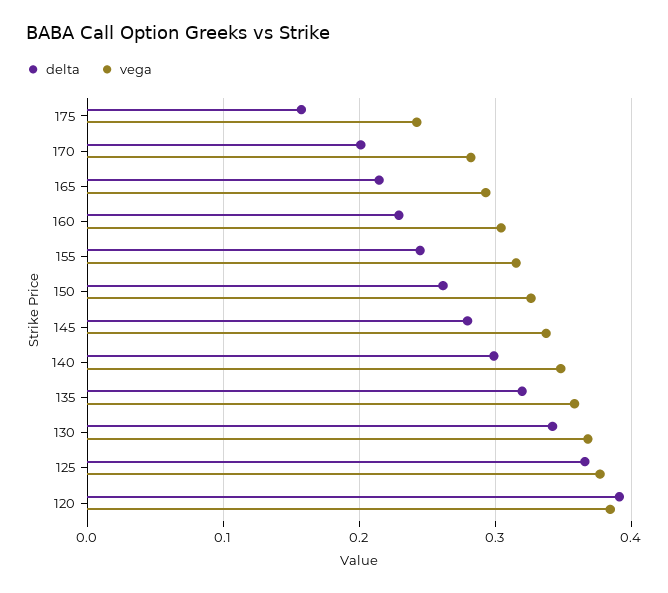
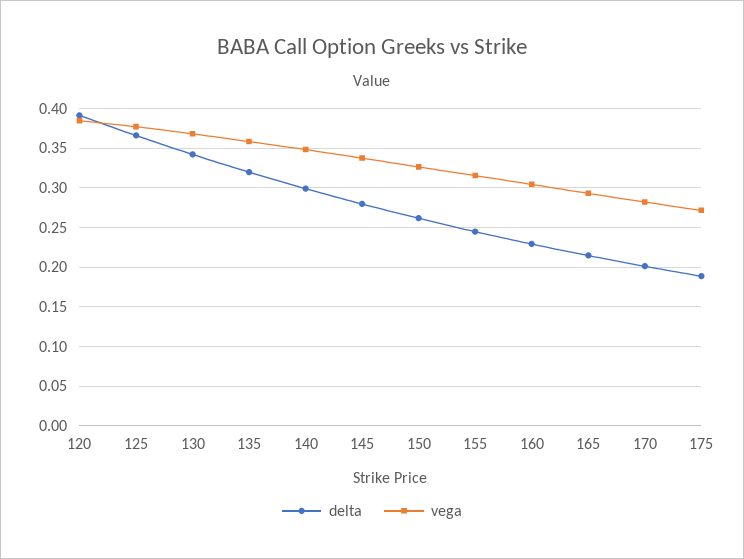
delta, 175: 0.16 -> 0.19
vega, 175: 0.24 -> 0.27

